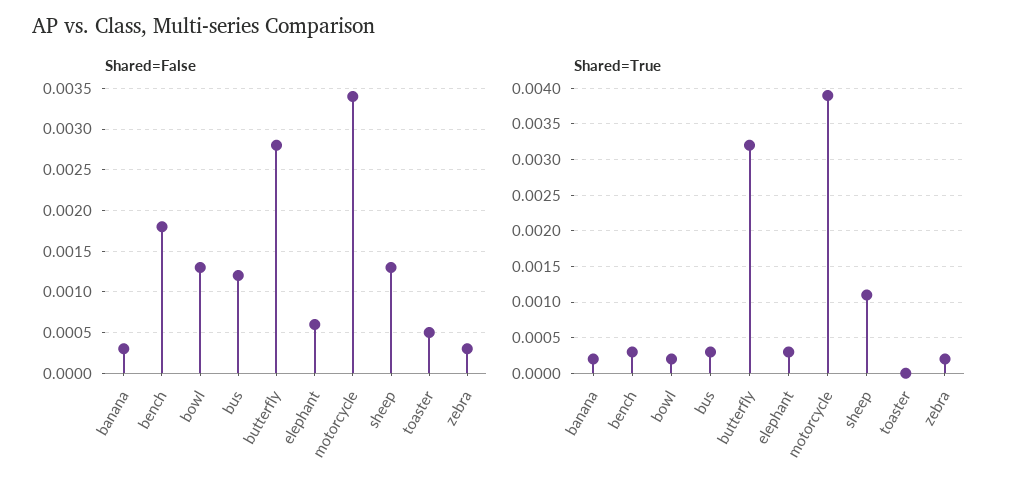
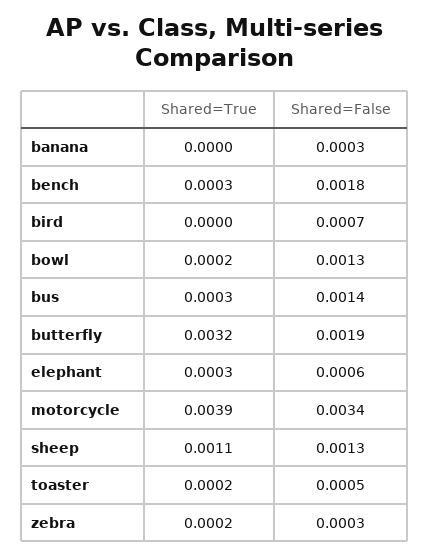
Shared=False, bus: 0.0012 -> 0.0014
Shared=False, butterfly: 0.0028 -> 0.0019
Shared=True, banana: 0.0002 -> 0
Shared=True, toaster: 0 -> 0.0002
Shared=True, bird: none -> 0
Shared=False, bird: none -> 0.0007

